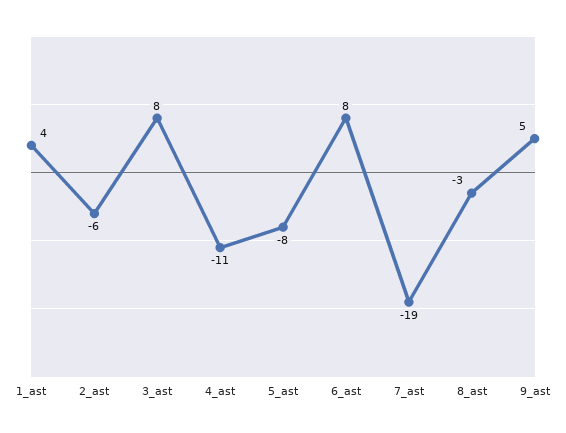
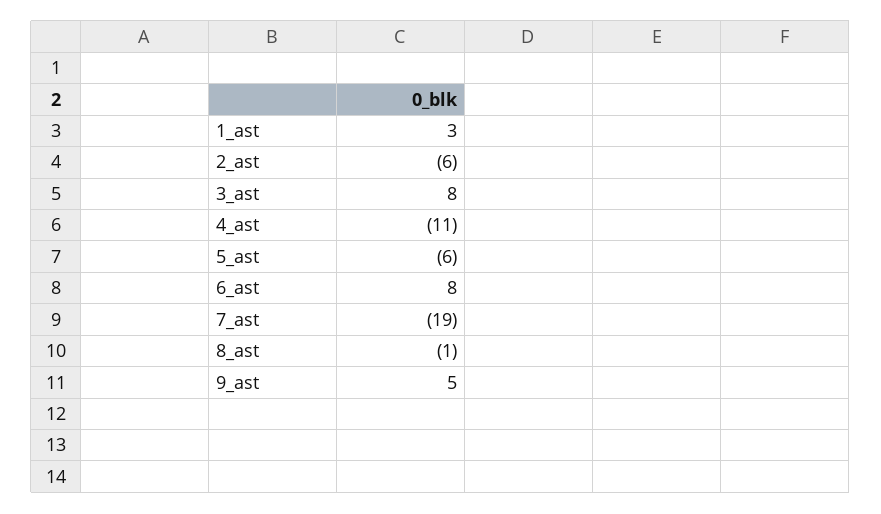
1_ast: 4 -> 3
5_ast: -8 -> -6
8_ast: -3 -> -1

